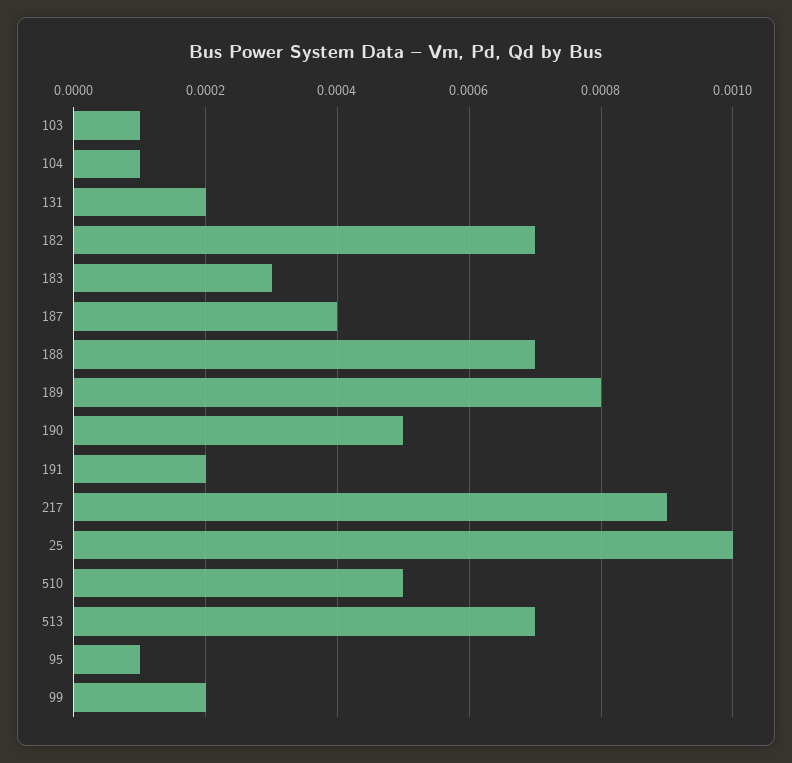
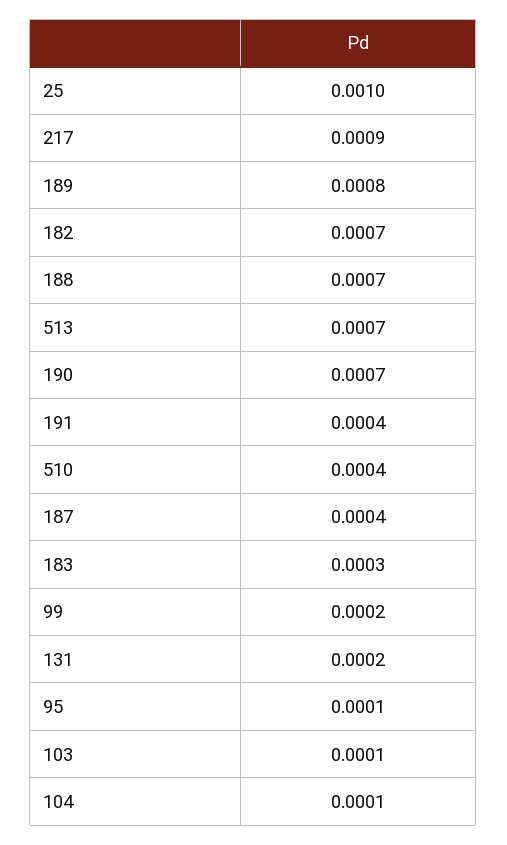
190: 0.0005 -> 0.0007
191: 0.0002 -> 0.0004
510: 0.0005 -> 0.0004

